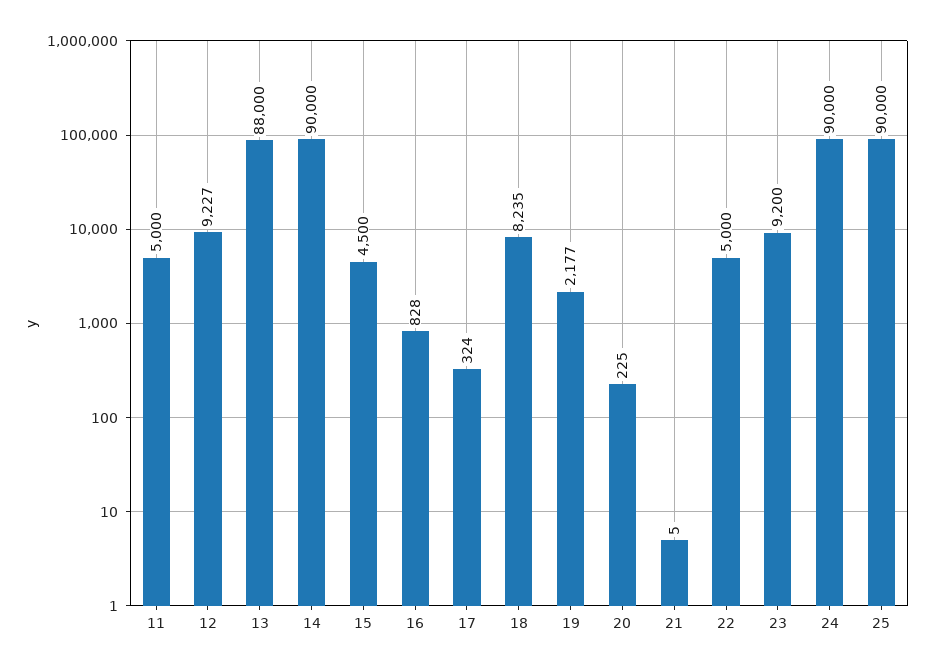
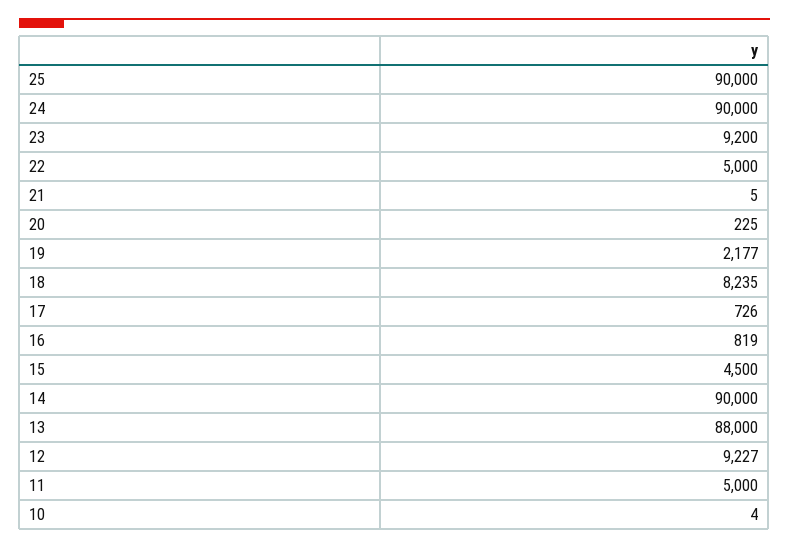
16: 828 -> 819
17: 324 -> 726
10: none -> 4

